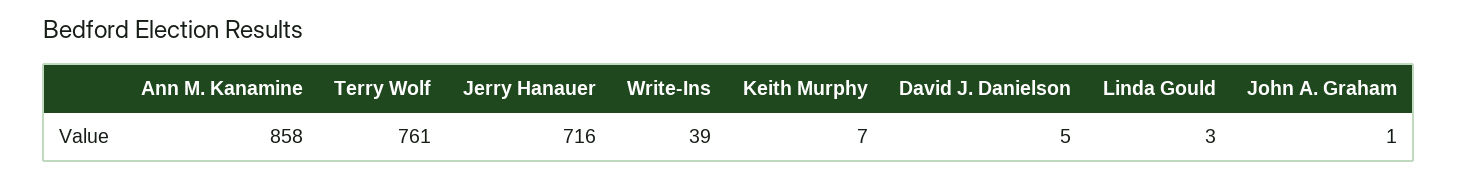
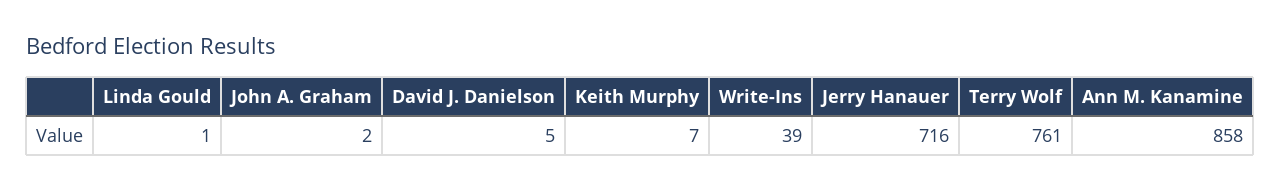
Linda Gould: 3 -> 1
John A. Graham: 1 -> 2

